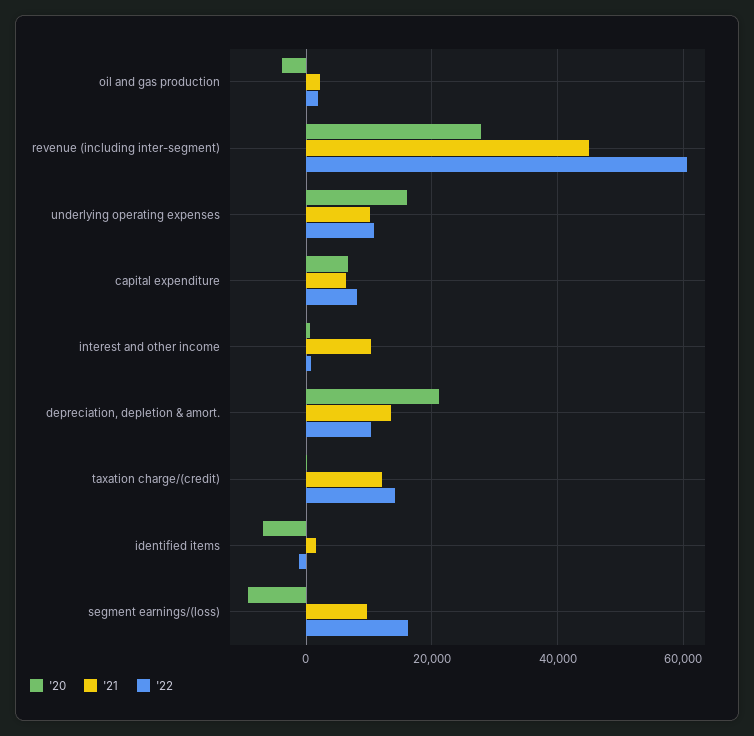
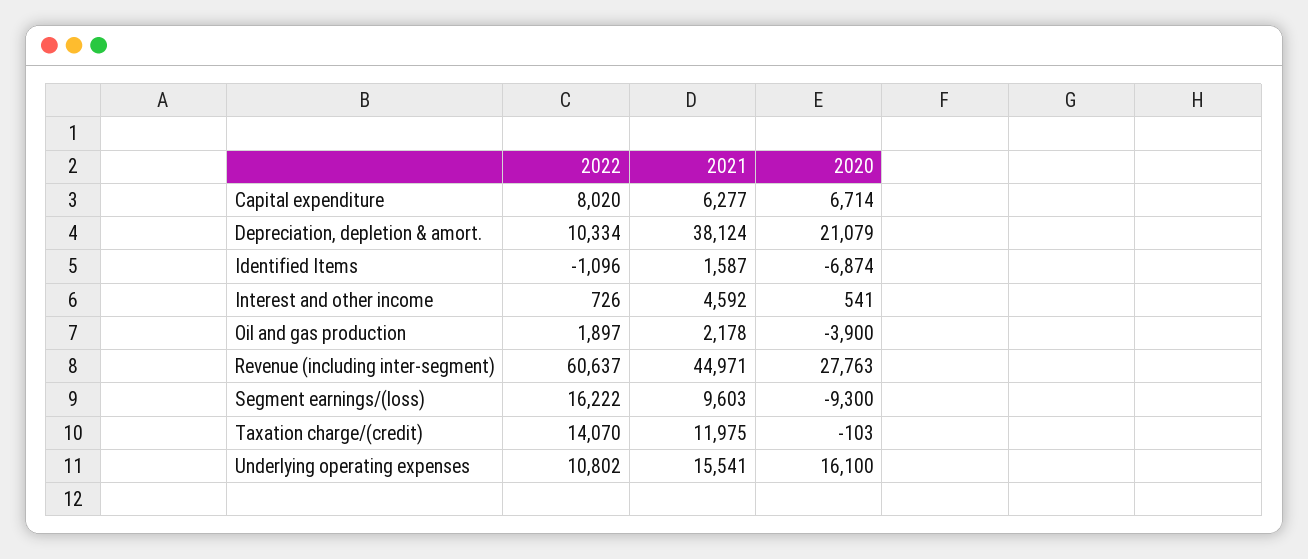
'21, underlying operating expenses: 10000 -> 15541
'21, interest and other income: 10000 -> 4592
'21, depreciation, depletion & amort.: 14000 -> 38124

